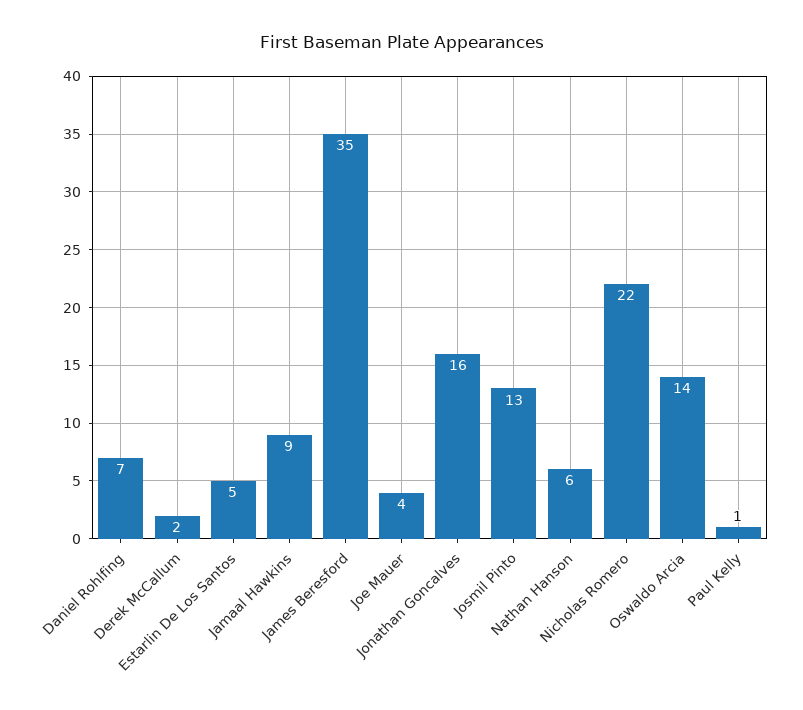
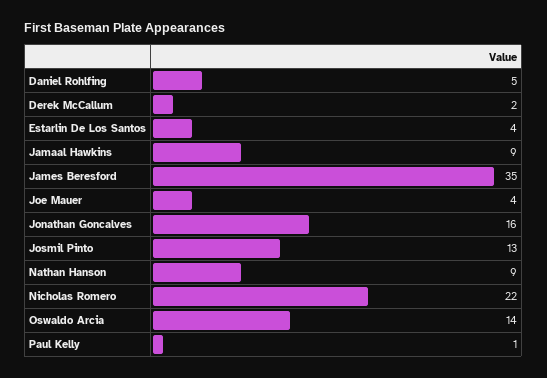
Daniel Rohlfing: 7 -> 5
Estarlin De Los Santos: 5 -> 4
Nathan Hanson: 6 -> 9

